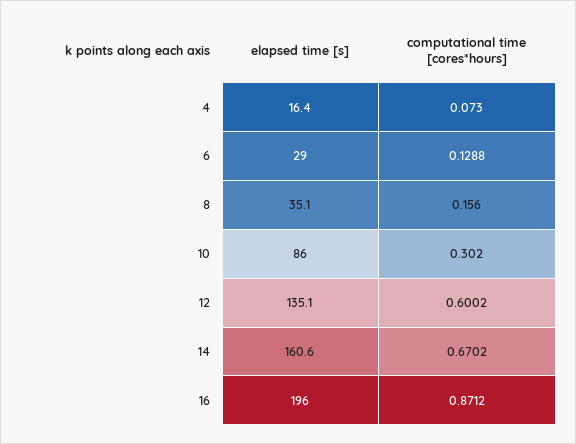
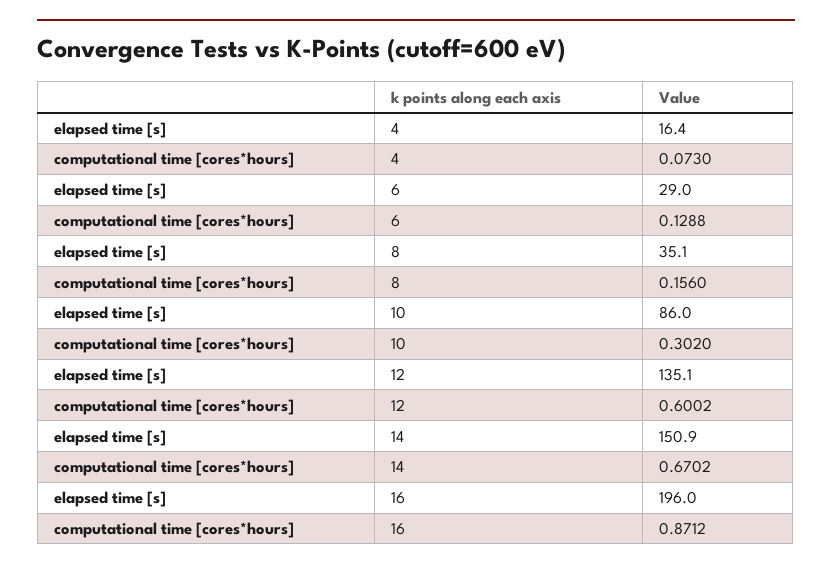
elapsed time [s], 14: 160.6 -> 150.9

